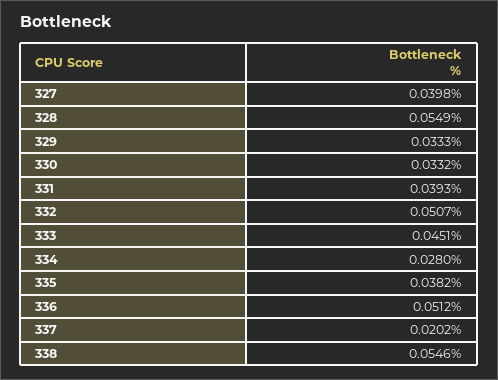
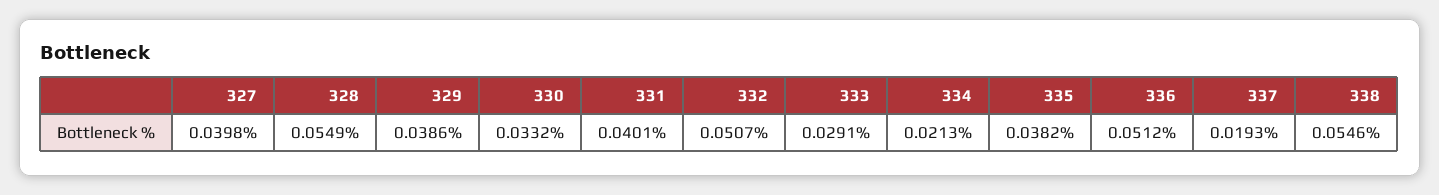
329: 0.0333 -> 0.0386
331: 0.0393 -> 0.0401
333: 0.0451 -> 0.0291
334: 0.028 -> 0.0213
337: 0.0202 -> 0.0193

